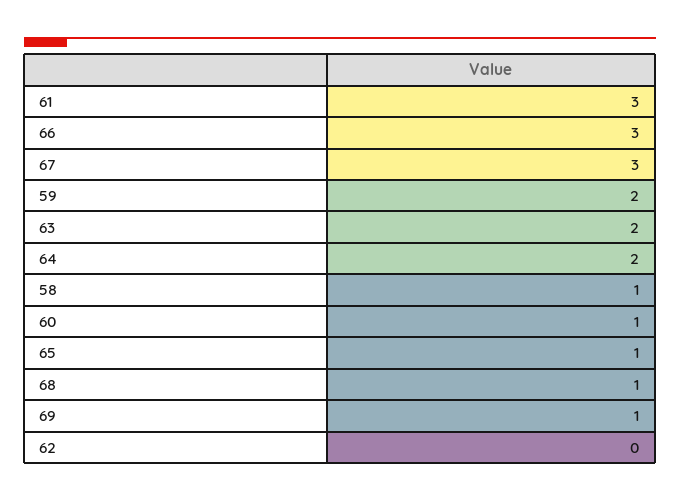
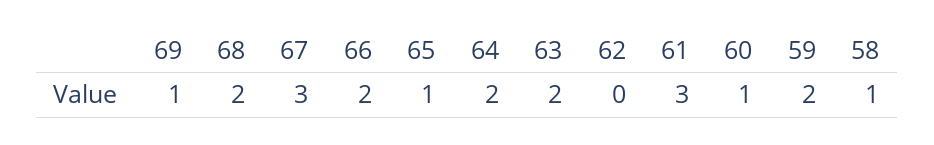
66: 3 -> 2
68: 1 -> 2

